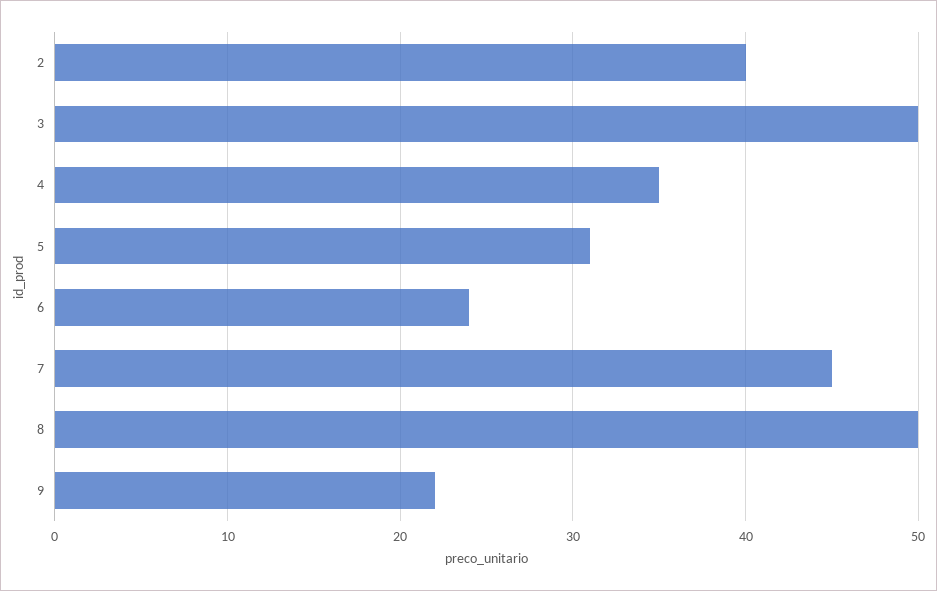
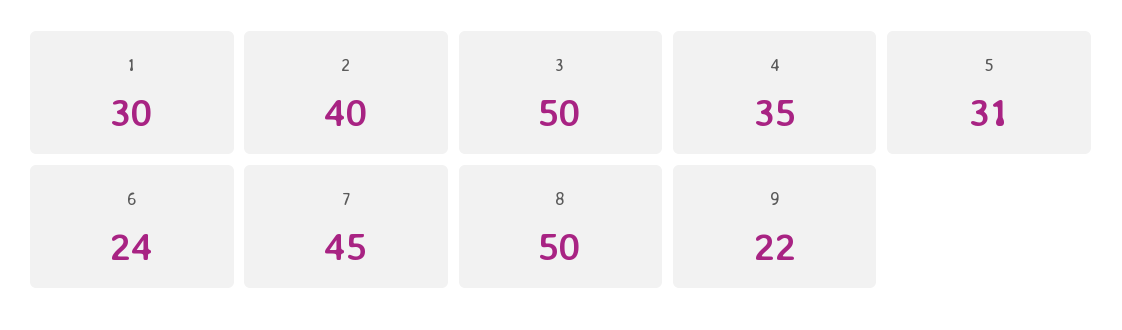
1: none -> 30

